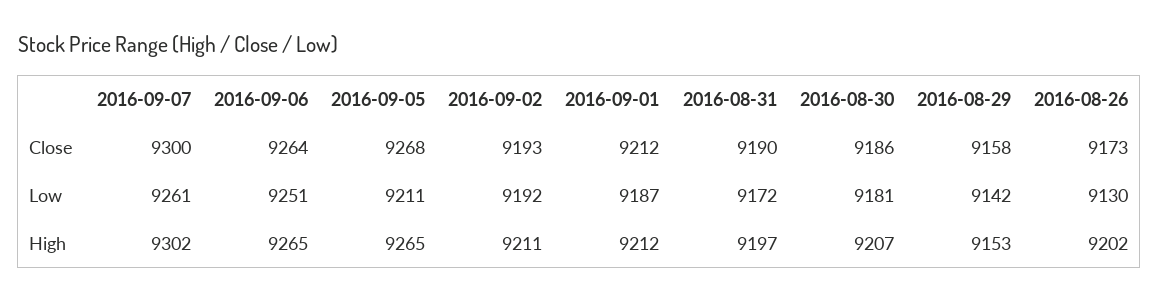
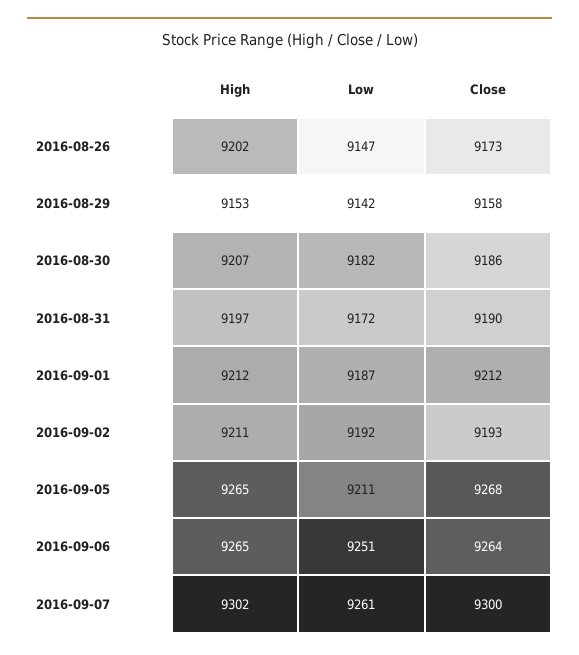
2016-08-30, Low: 9181 -> 9182
2016-08-26, Low: 9130 -> 9147

